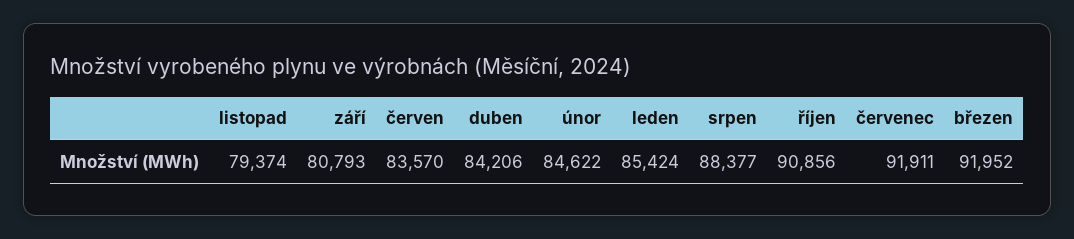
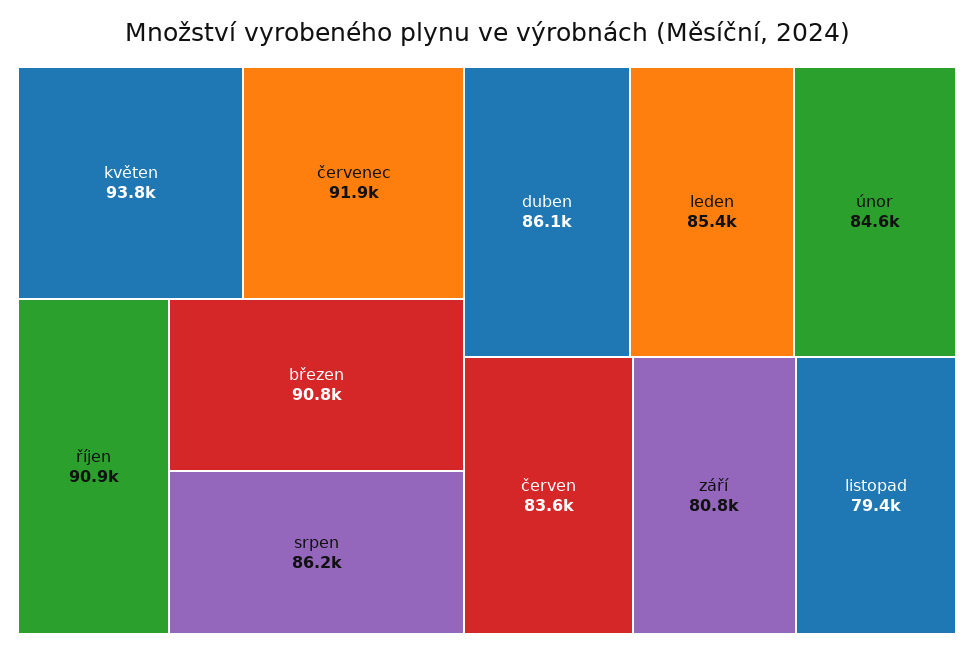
duben: 84206 -> 86100
srpen: 88377 -> 86200
březen: 91952 -> 90800
květen: none -> 93800

